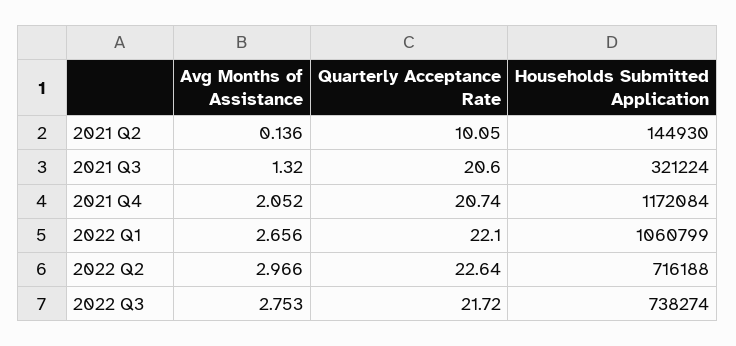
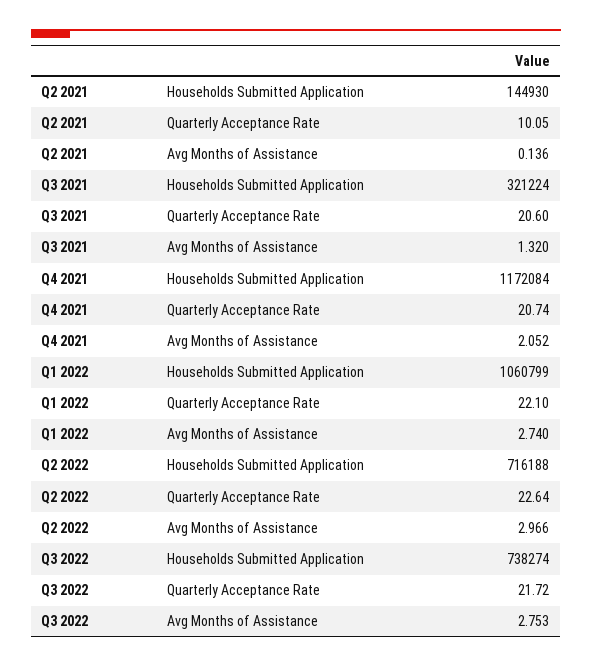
Avg Months of Assistance, 2022 Q1: 2.656 -> 2.74

